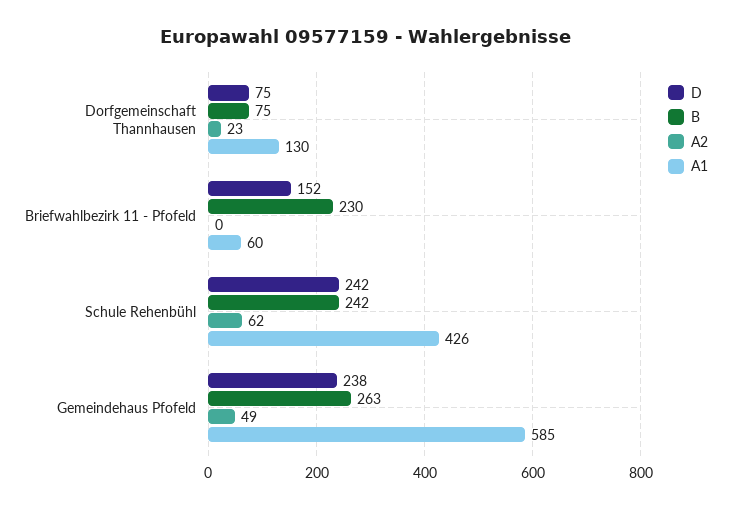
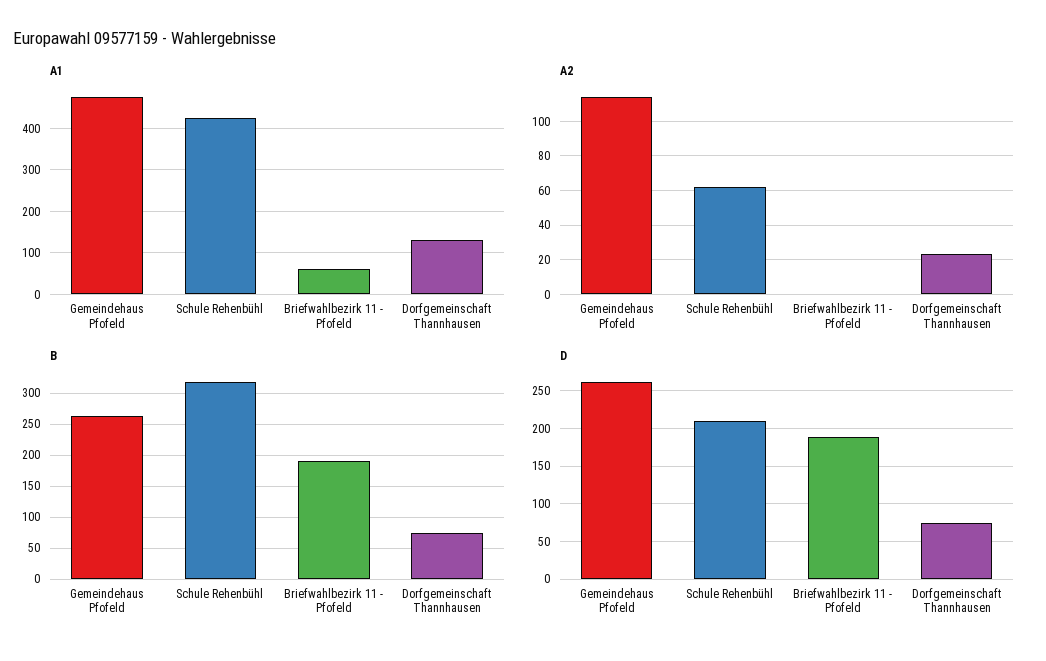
D, Briefwahlbezirk 11 - Pfofeld: 152 -> 190
B, Briefwahlbezirk 11 - Pfofeld: 230 -> 190
D, Schule Rehenbühl: 242 -> 210
B, Schule Rehenbühl: 242 -> 320
D, Gemeindehaus Pfofeld: 238 -> 260
A2, Gemeindehaus Pfofeld: 49 -> 115
A1, Gemeindehaus Pfofeld: 585 -> 480

